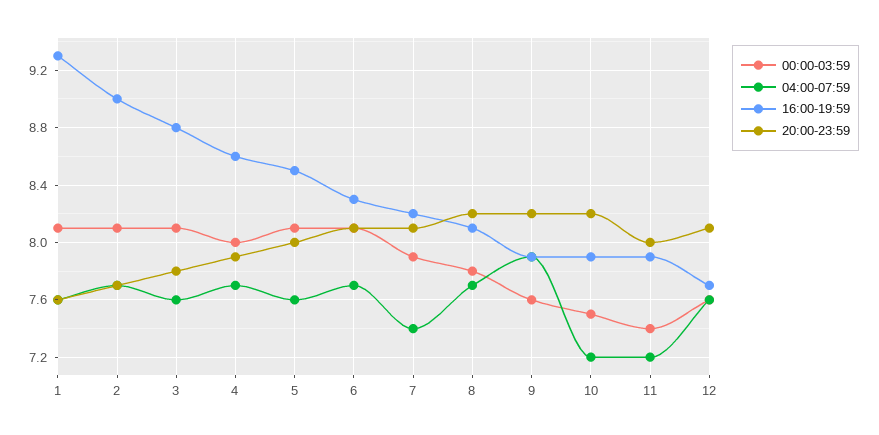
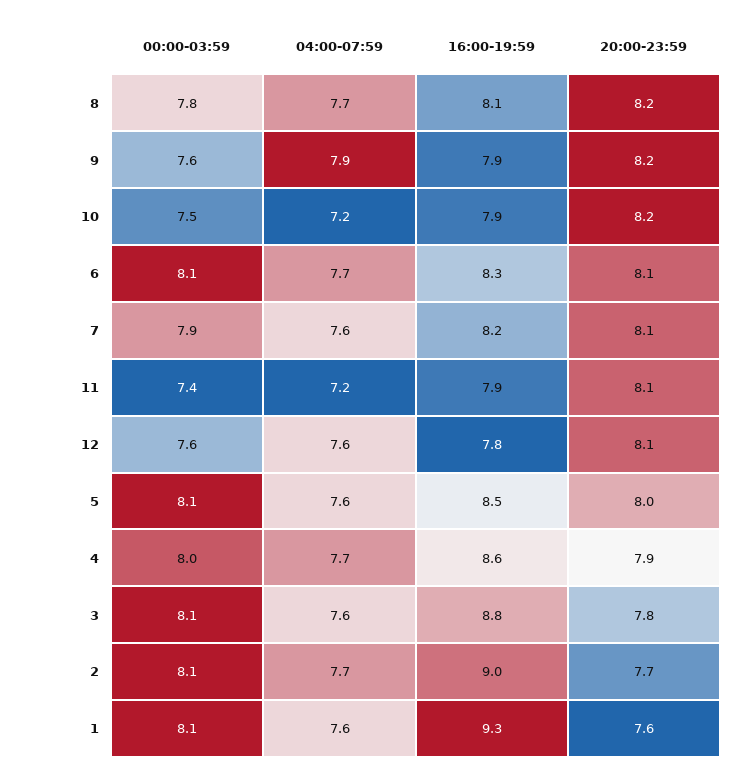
04:00-07:59, 7: 7.4 -> 7.6
20:00-23:59, 11: 8 -> 8.1
16:00-19:59, 12: 7.7 -> 7.8

